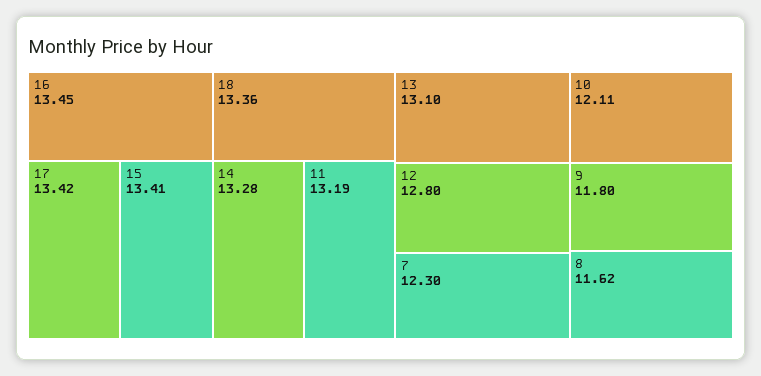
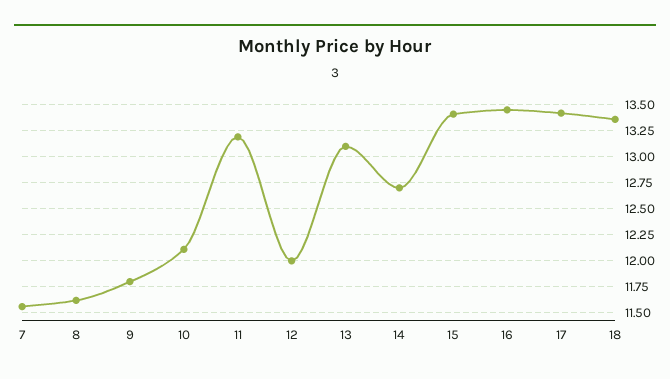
14: 13.28 -> 12.75
12: 12.8 -> 12
7: 12.3 -> 11.5

